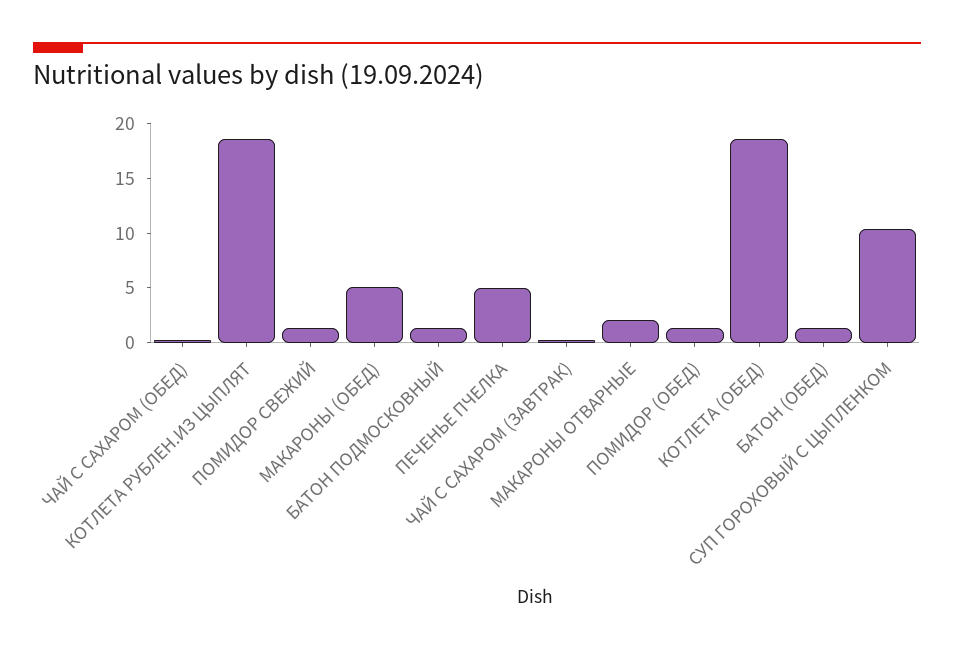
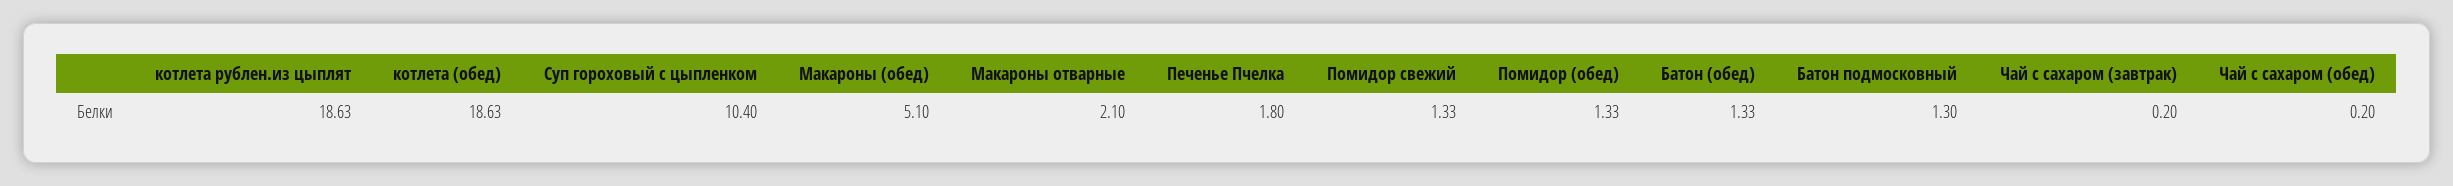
ПЕЧЕНЬЕ ПЧЕЛКА: 5 -> 1.8

